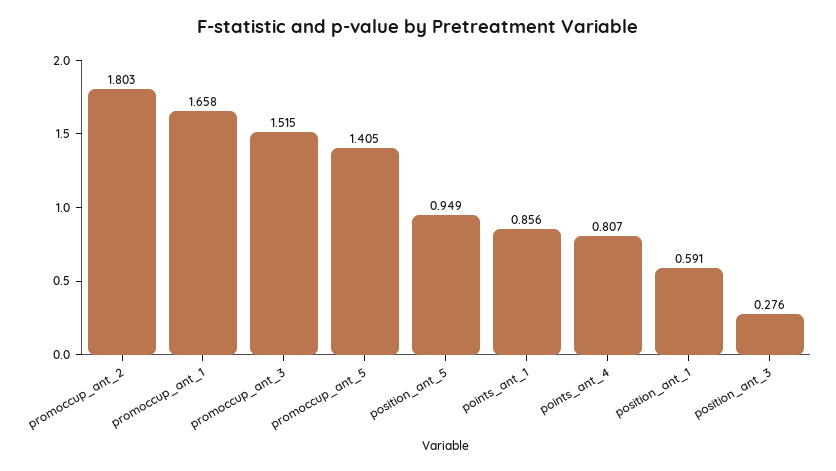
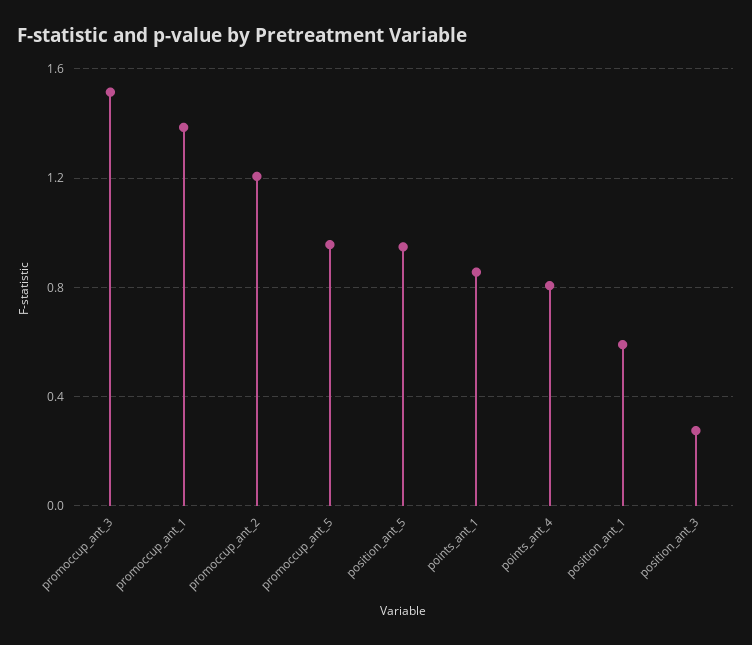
promoccup_ant_2: 1.803 -> 1.2
promoccup_ant_1: 1.658 -> 1.4
promoccup_ant_5: 1.405 -> 0.95

